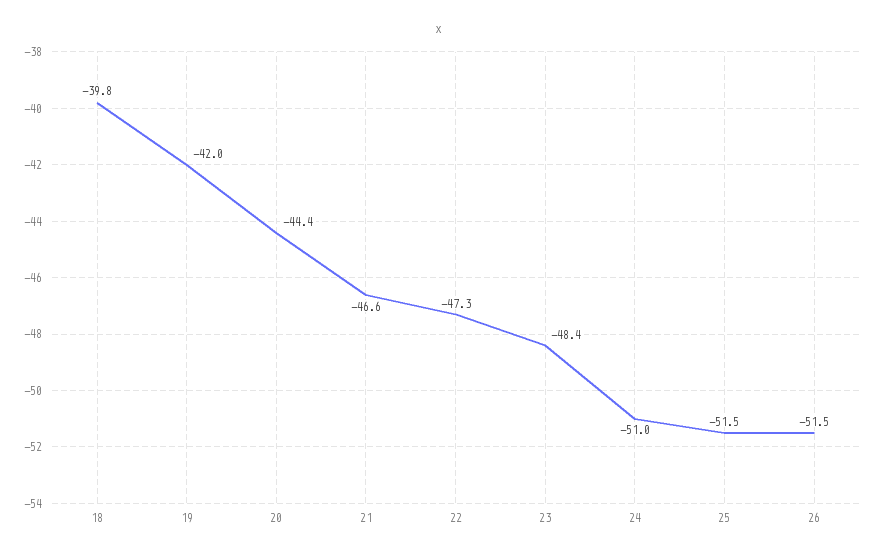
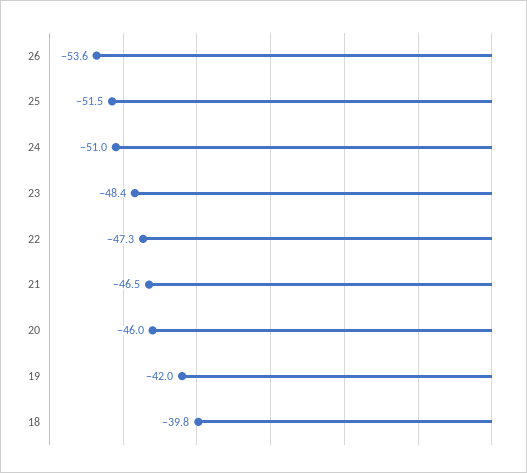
20: -44.4 -> -46
21: -46.6 -> -46.5
26: -51.5 -> -53.6

